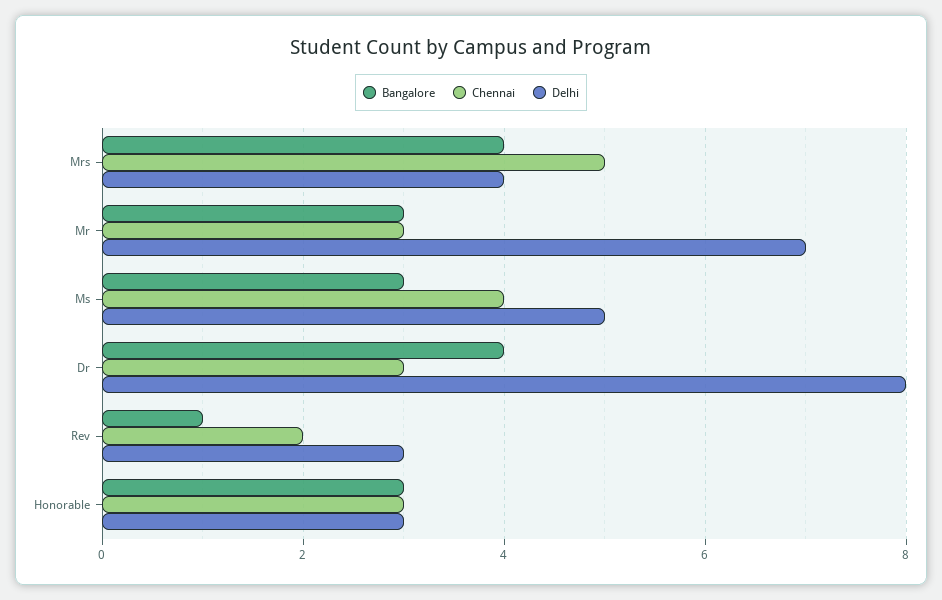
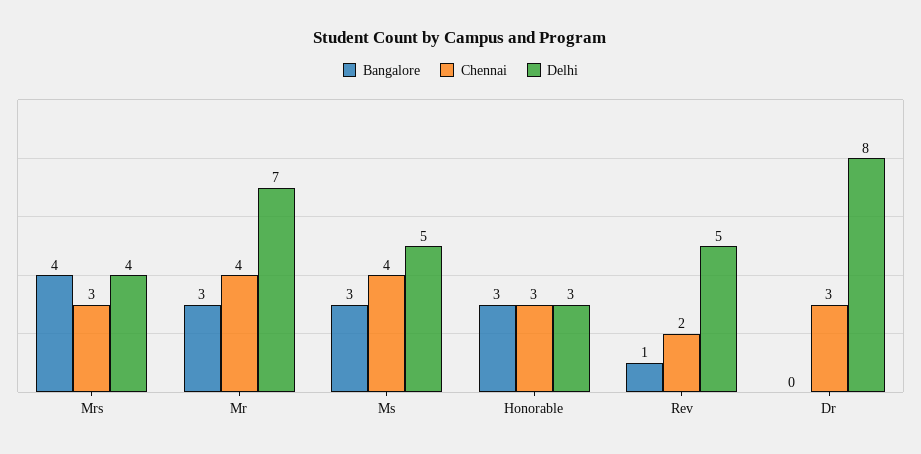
Chennai, Mrs: 5 -> 3
Chennai, Mr: 3 -> 4
Bangalore, Dr: 4 -> 0
Delhi, Rev: 3 -> 5

